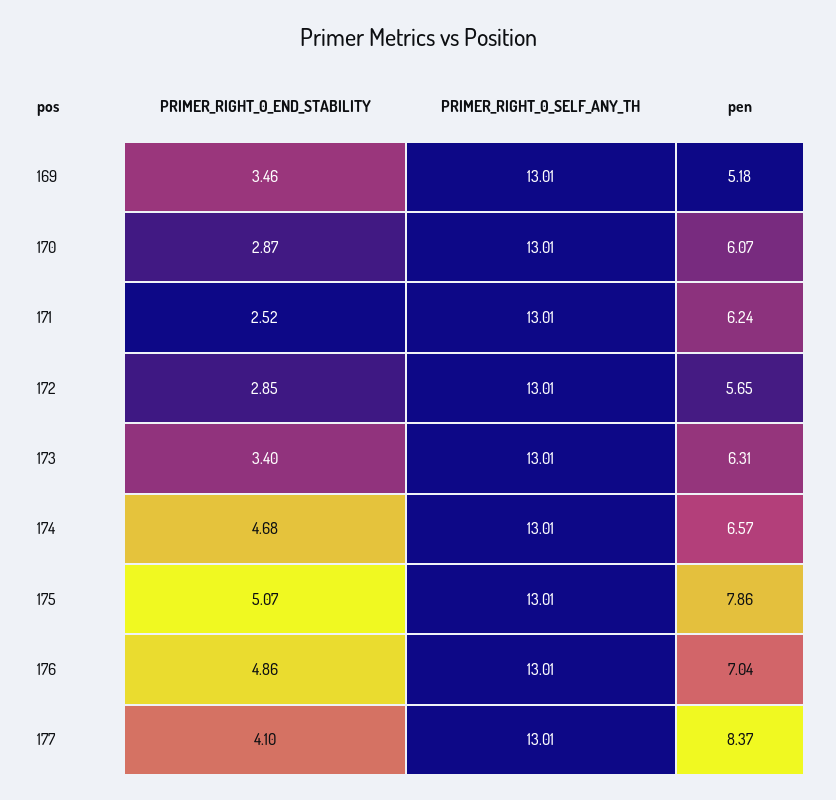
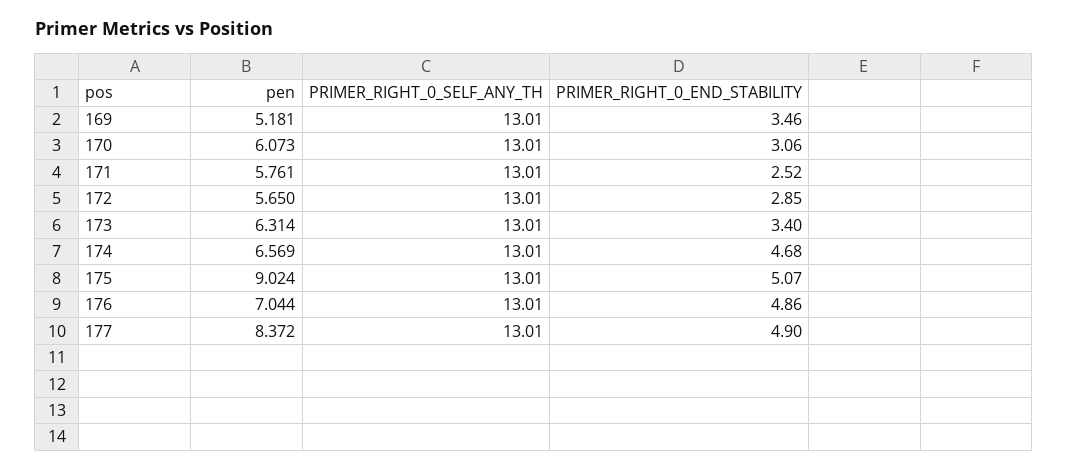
PRIMER_RIGHT_0_END_STABILITY, 170: 2.87 -> 3.06
pen, 171: 6.24 -> 5.761
pen, 175: 7.86 -> 9.024
PRIMER_RIGHT_0_END_STABILITY, 177: 4.1 -> 4.9

